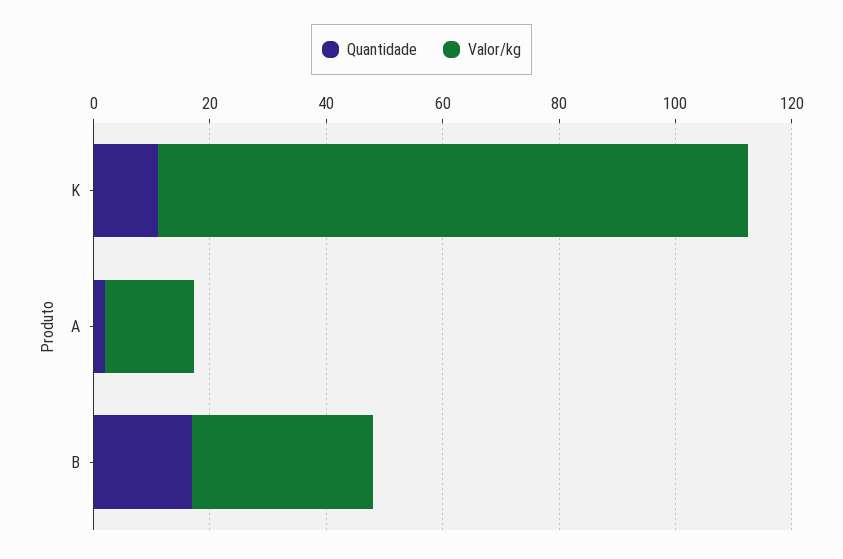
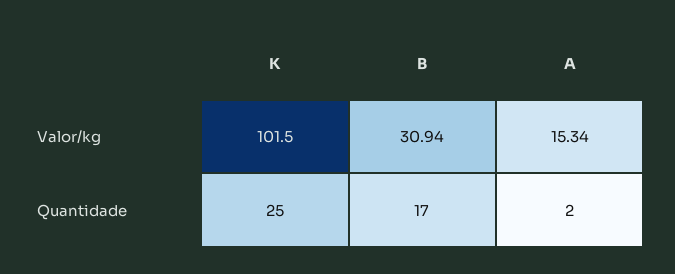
Quantidade, K: 10 -> 25

